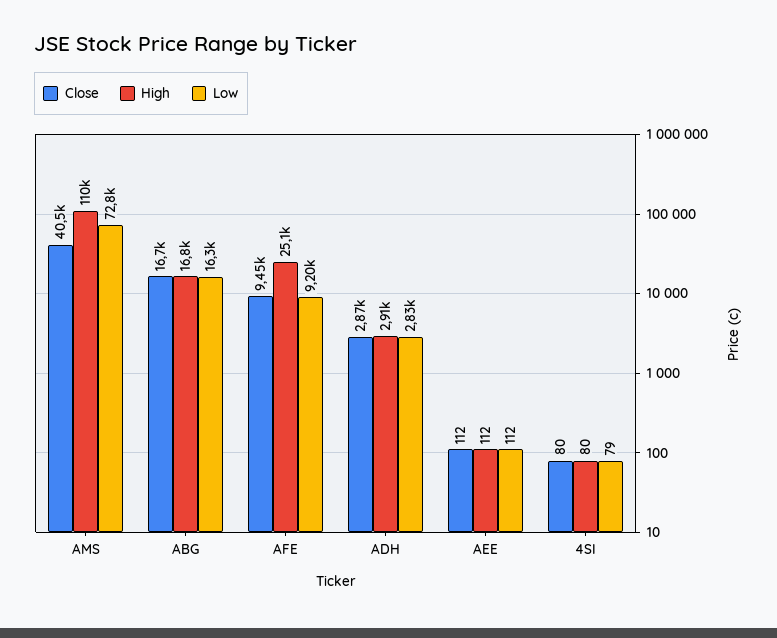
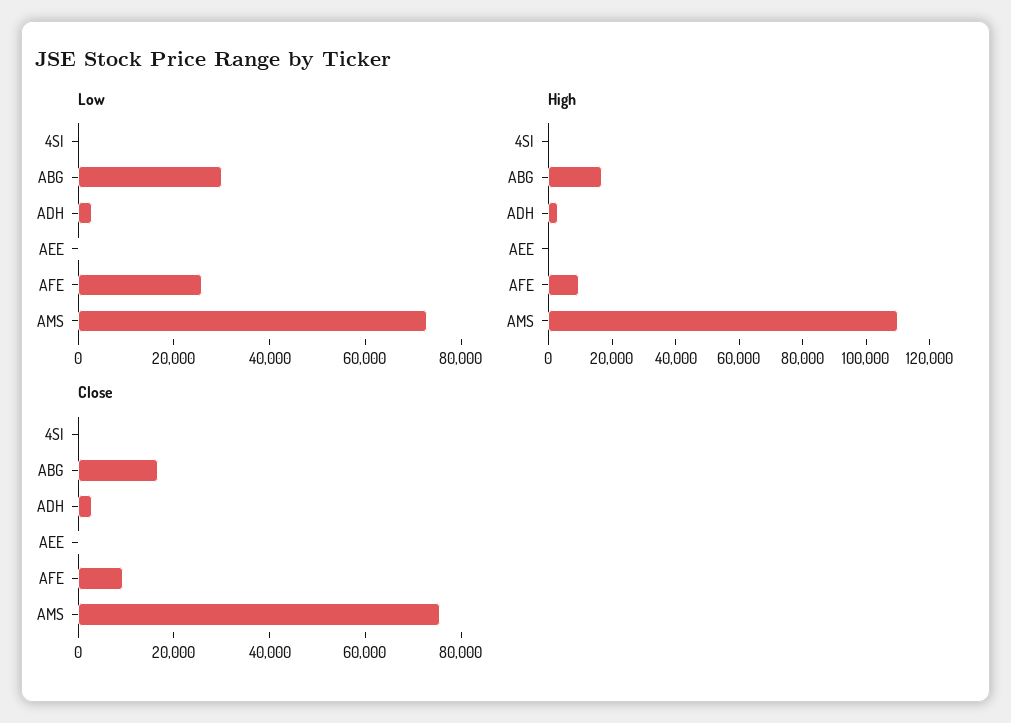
Close, AMS: 40500 -> 75000
Low, ABG: 16300 -> 30000
High, AFE: 25100 -> 10000
Low, AFE: 9200 -> 25000

